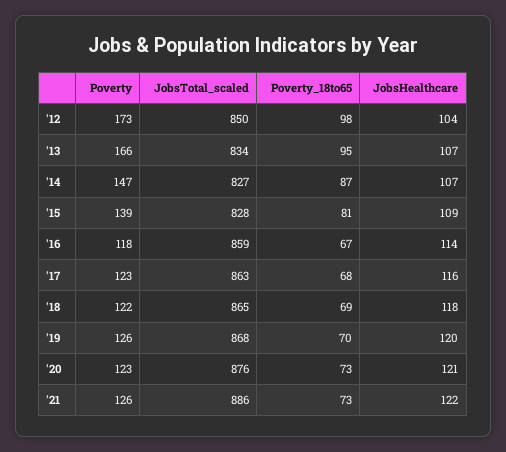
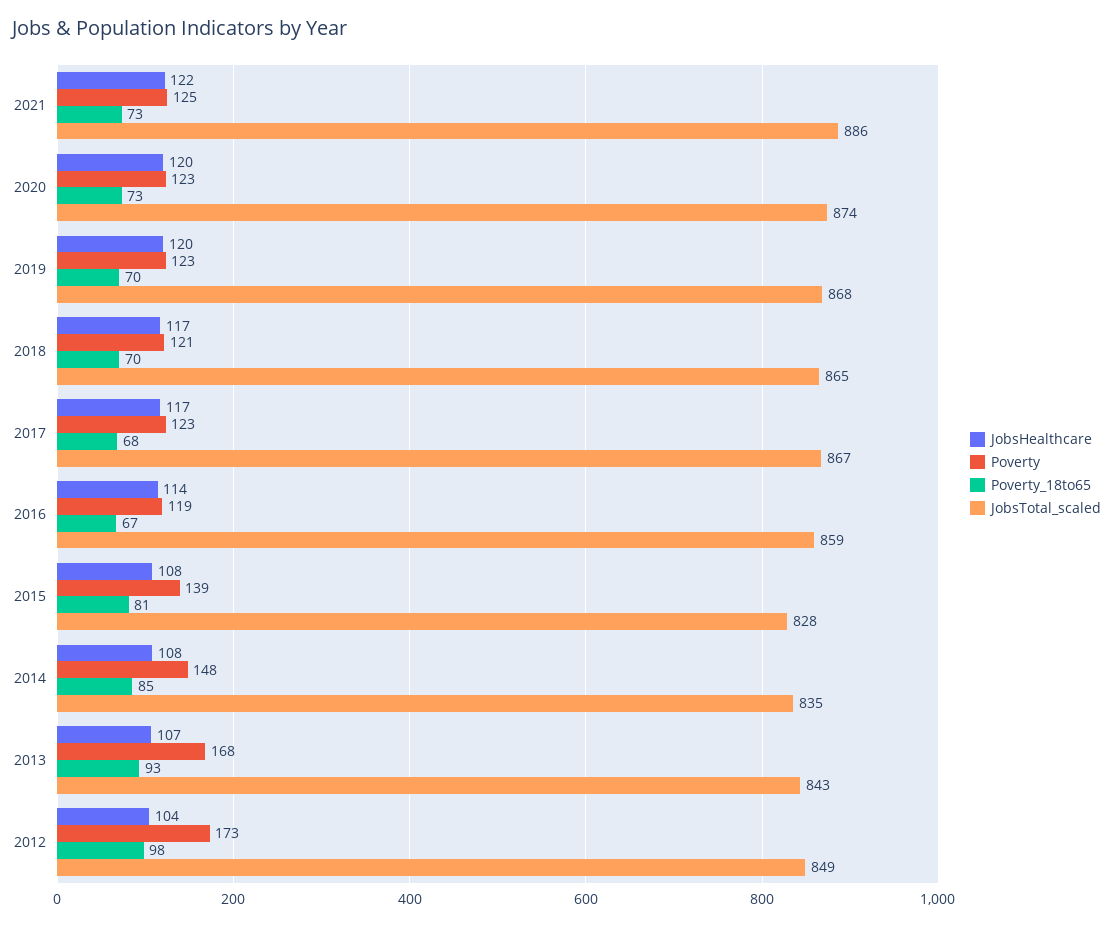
JobsTotal_scaled, '12: 850 -> 849
Poverty, '13: 166 -> 168
JobsTotal_scaled, '13: 834 -> 843
Poverty_18to65, '13: 95 -> 93
Poverty, '14: 147 -> 148
JobsTotal_scaled, '14: 827 -> 835
Poverty_18to65, '14: 87 -> 85
JobsHealthcare, '14: 107 -> 108
JobsHealthcare, '15: 109 -> 108
Poverty, '16: 118 -> 119
JobsTotal_scaled, '17: 863 -> 867
JobsHealthcare, '17: 116 -> 117
Poverty, '18: 122 -> 121
Poverty_18to65, '18: 69 -> 70
JobsHealthcare, '18: 118 -> 117
Poverty, '19: 126 -> 123
JobsTotal_scaled, '20: 876 -> 874
JobsHealthcare, '20: 121 -> 120
Poverty, '21: 126 -> 125

